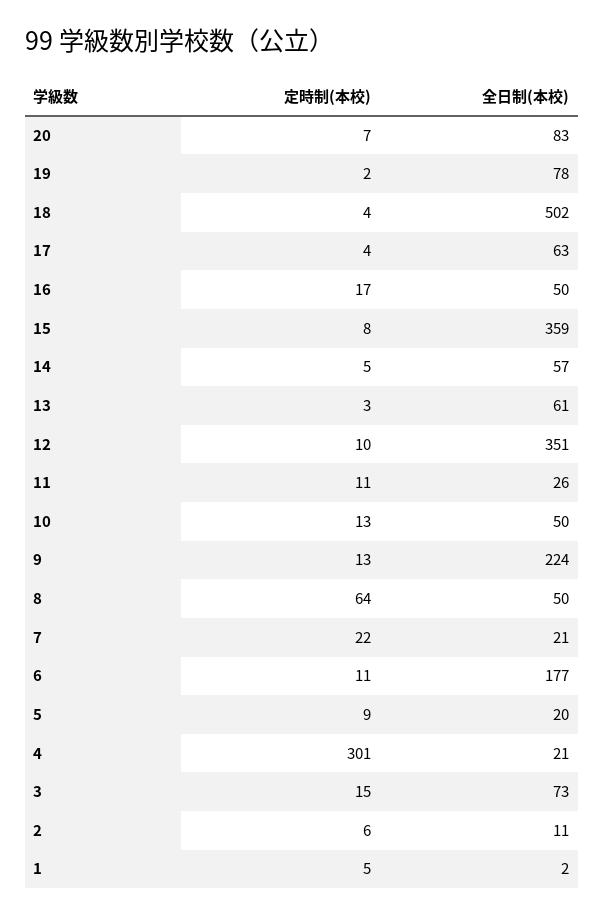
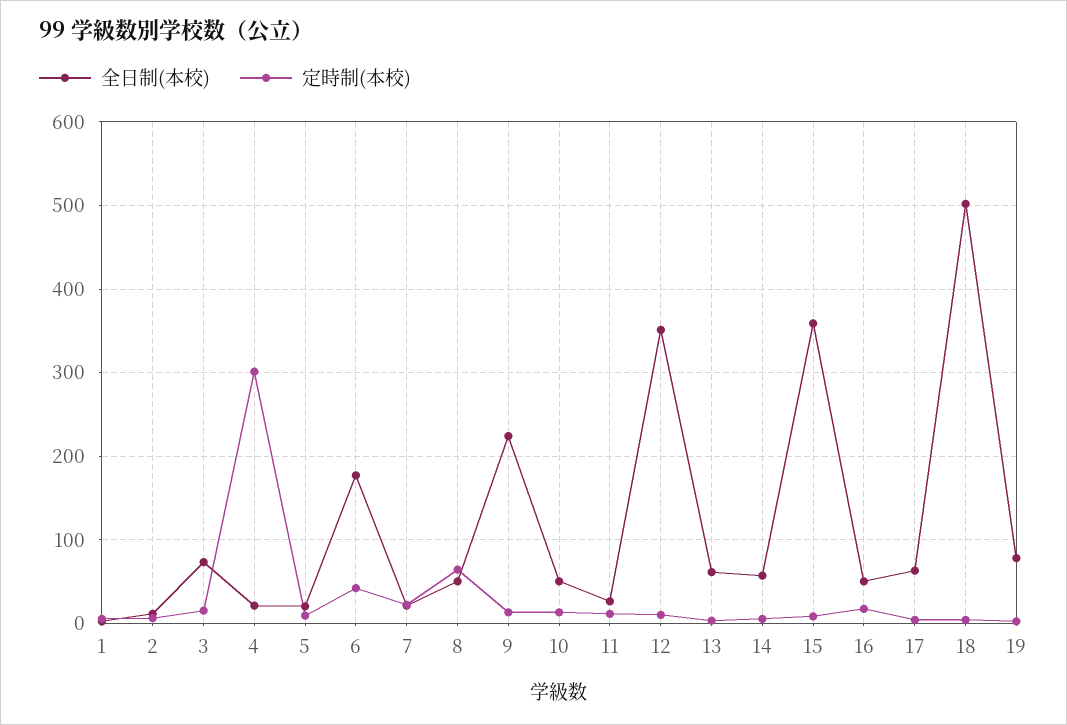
定時制(本校), 20: 7 -> none
全日制(本校), 20: 83 -> none
定時制(本校), 6: 11 -> 40

